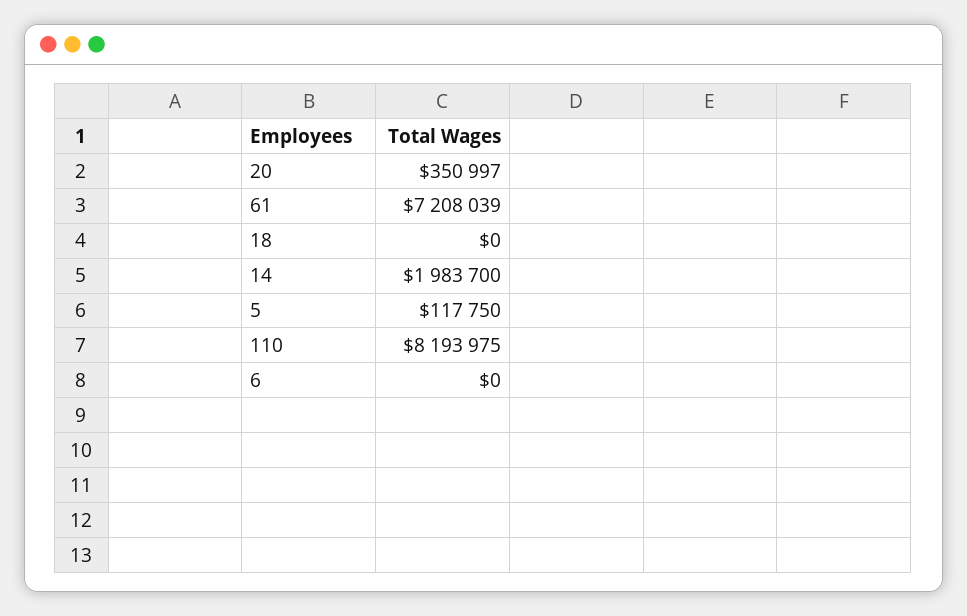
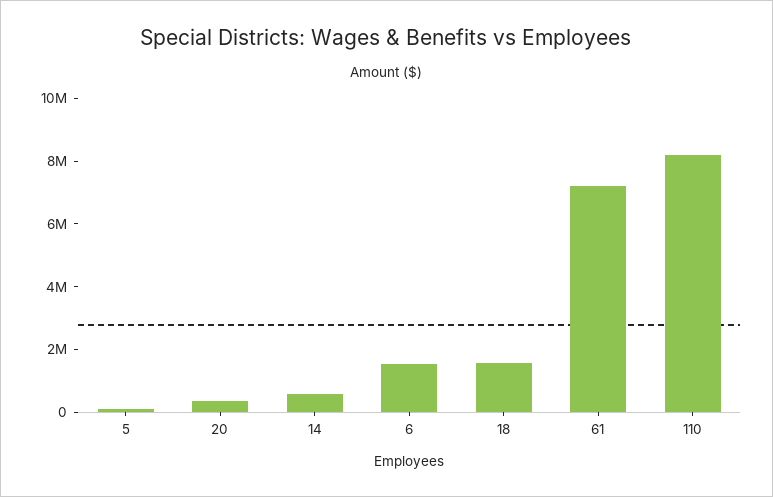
18: 0 -> 1500000
14: 1983700 -> 500000
6: 0 -> 1500000

